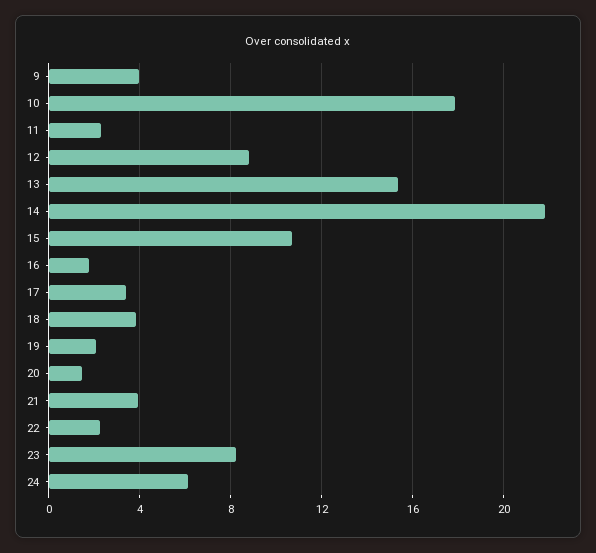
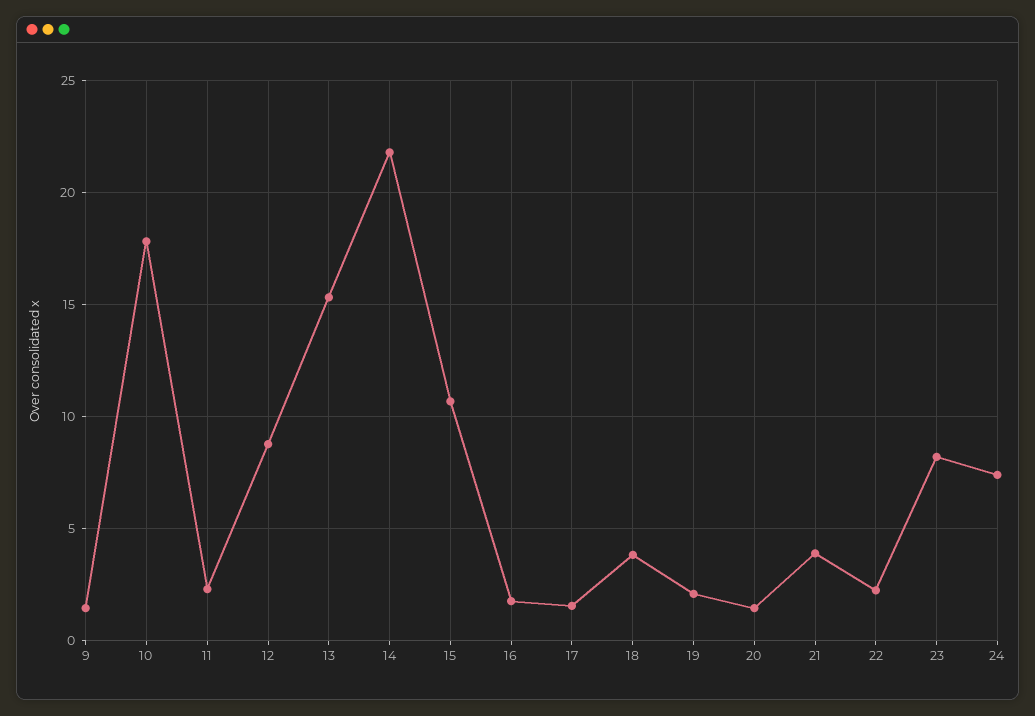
9: 4 -> 1.5
17: 3.5 -> 1.5
24: 6 -> 7.5

